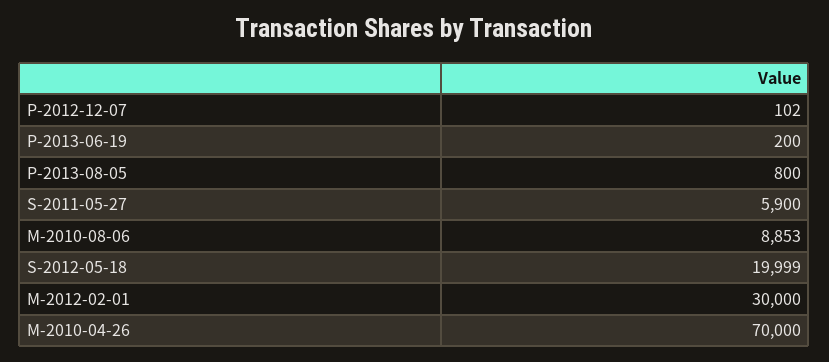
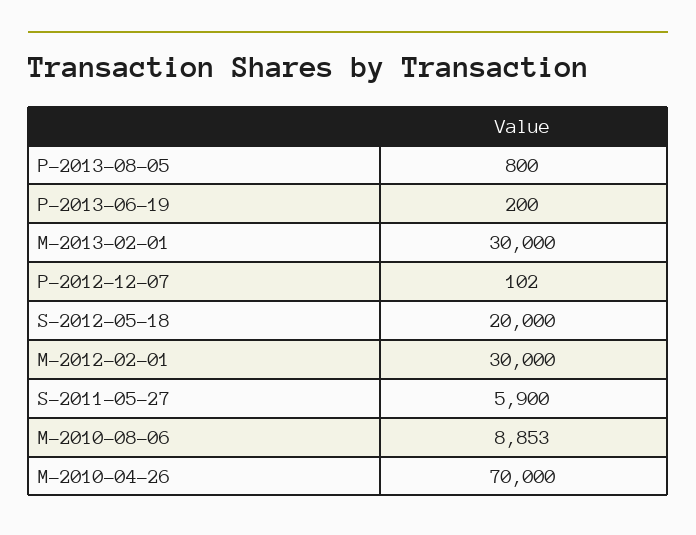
S-2012-05-18: 19999 -> 20000
M-2013-02-01: none -> 30000

